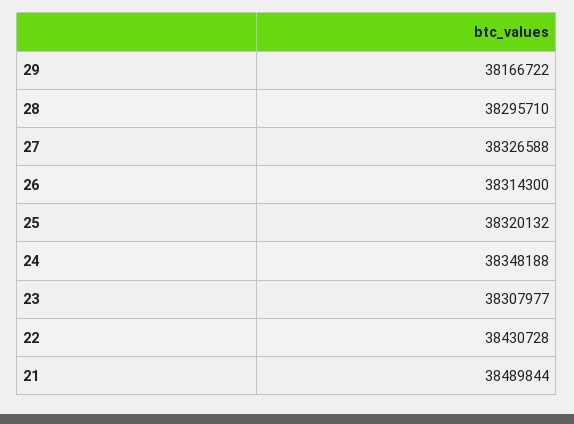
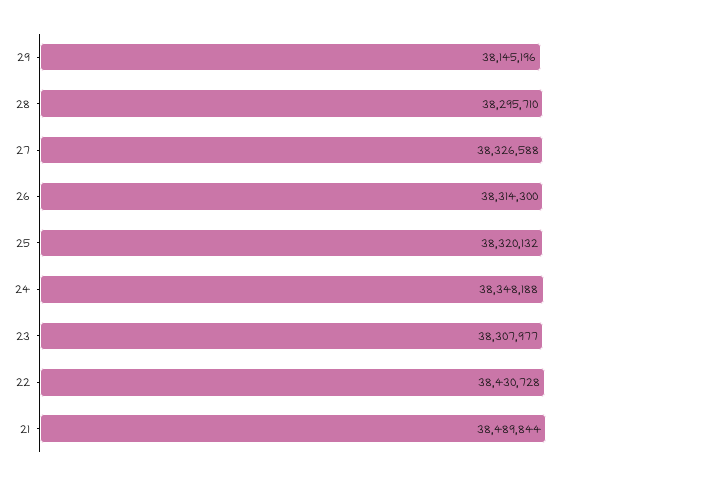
29: 38166722 -> 38145196

